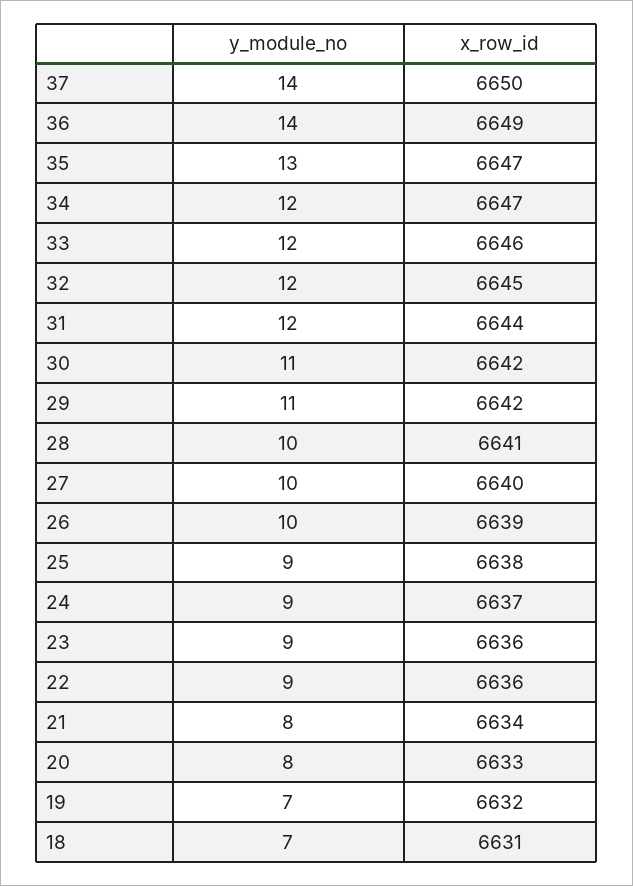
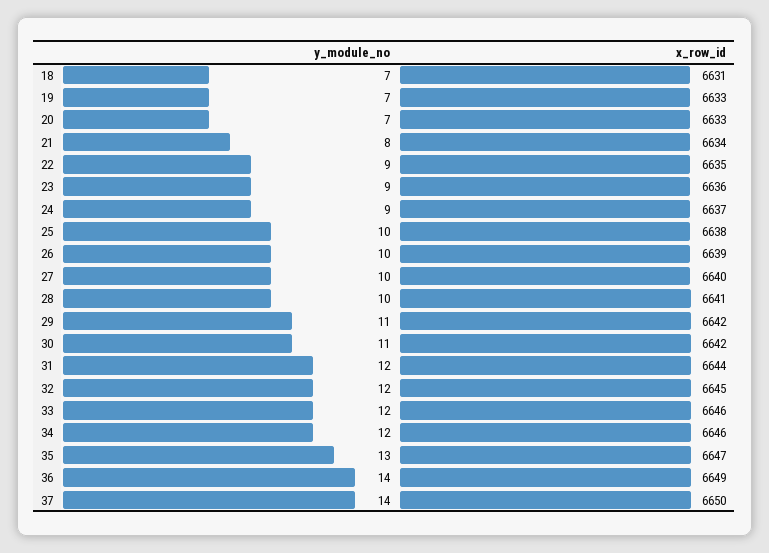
x_row_id, 34: 6647 -> 6646
y_module_no, 25: 9 -> 10
x_row_id, 22: 6636 -> 6635
y_module_no, 20: 8 -> 7
x_row_id, 19: 6632 -> 6633

